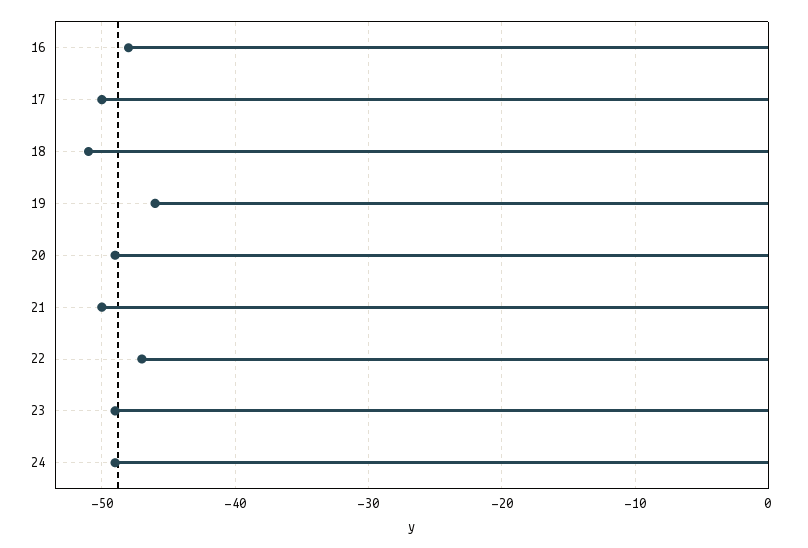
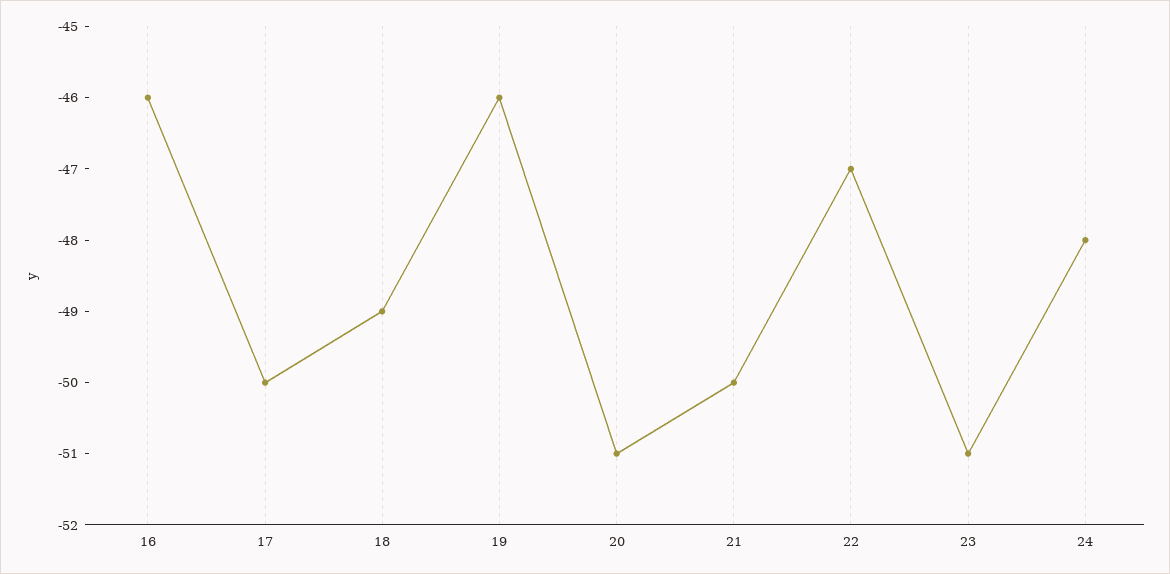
16: -48 -> -46
18: -51 -> -49
20: -49 -> -51
23: -49 -> -51
24: -49 -> -48

